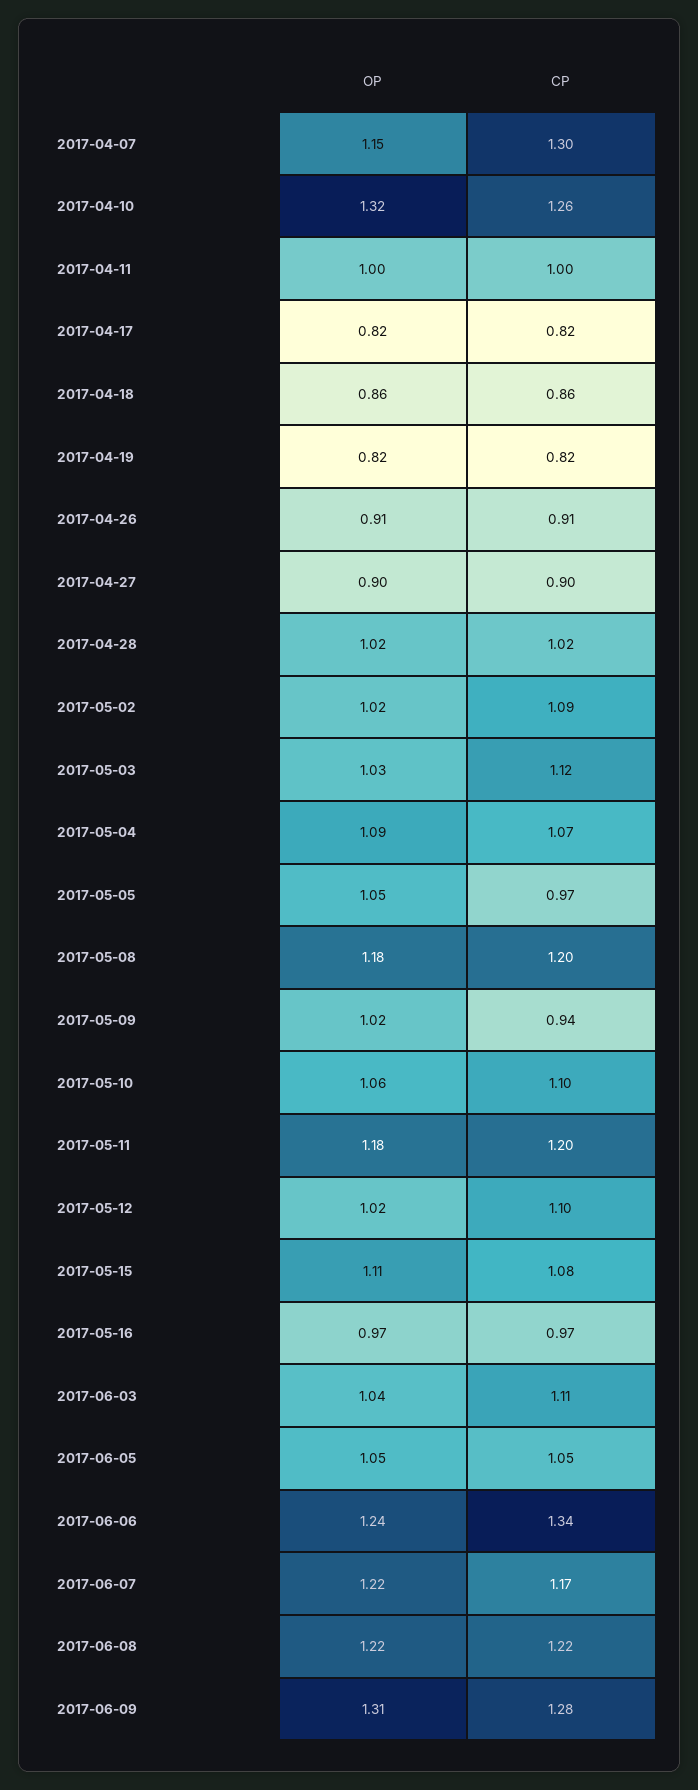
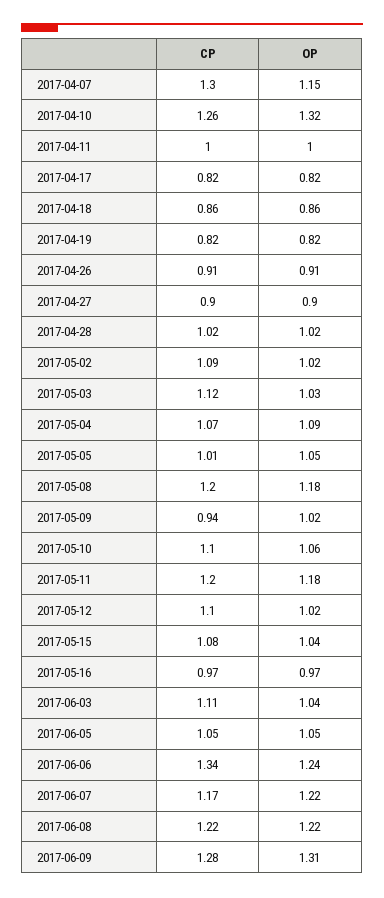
CP, 2017-05-05: 0.97 -> 1.01
OP, 2017-05-15: 1.11 -> 1.04

